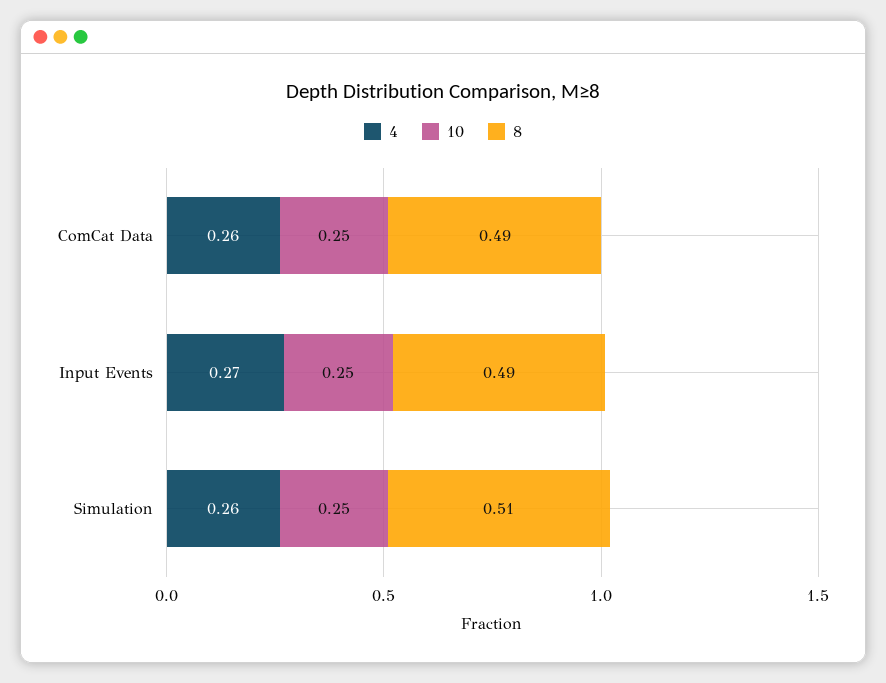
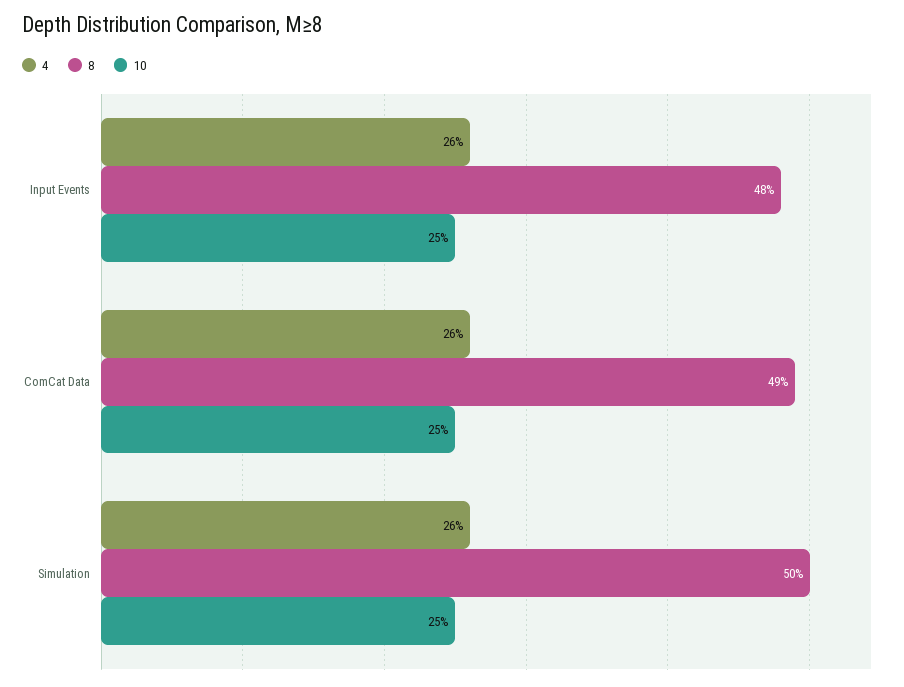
4, Input Events: 0.27 -> 0.26
8, Input Events: 0.49 -> 0.48
8, Simulation: 0.51 -> 0.5

